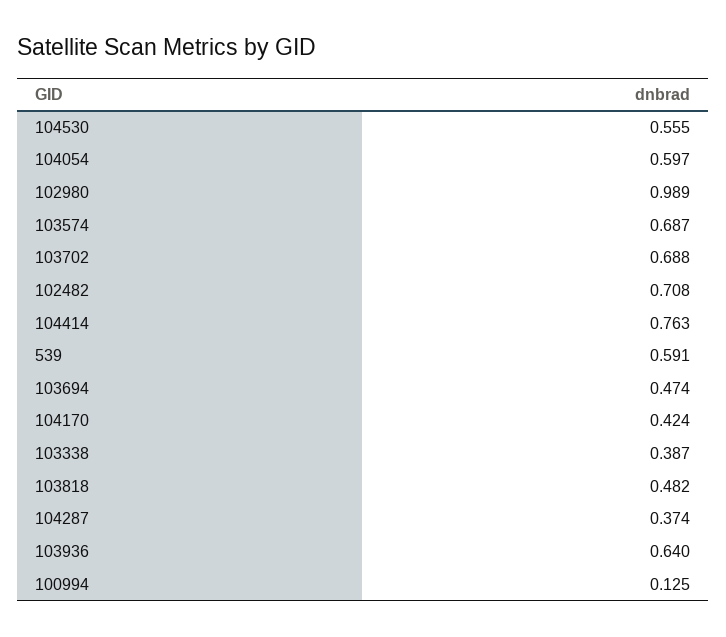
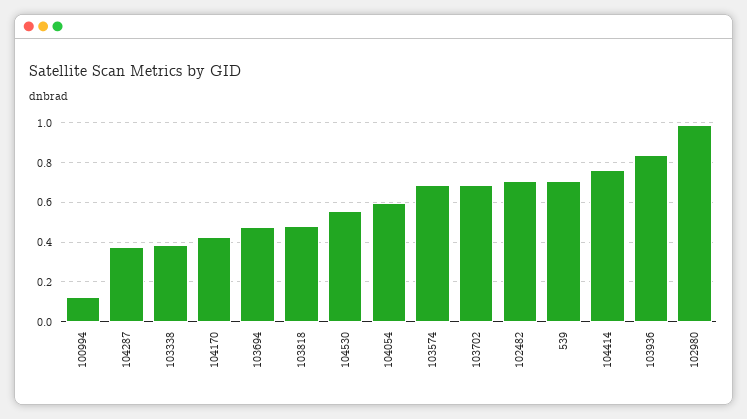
539: 0.591 -> 0.7
103936: 0.64 -> 0.85

